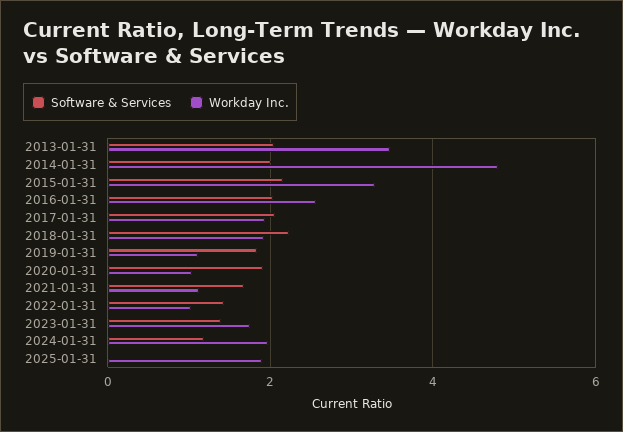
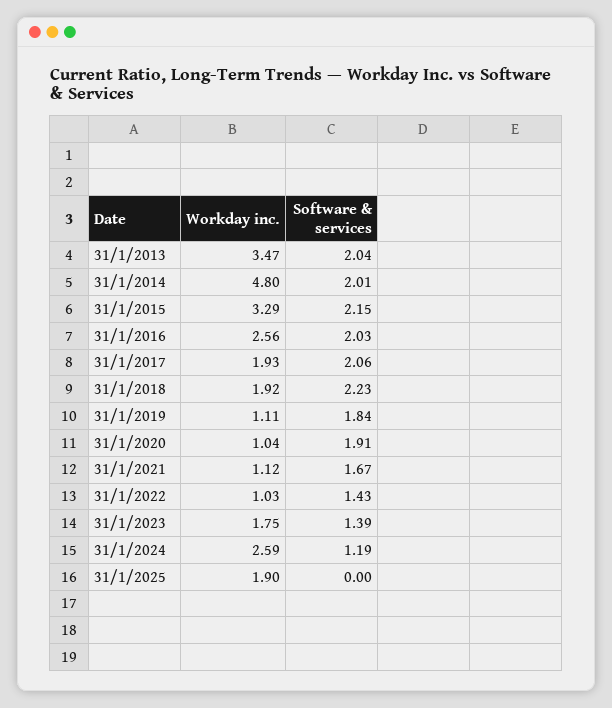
Workday Inc., 2024-01-31: 2 -> 2.59

